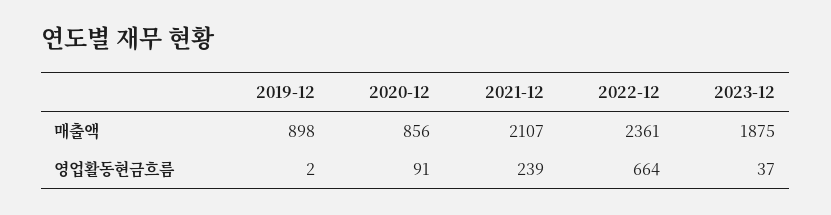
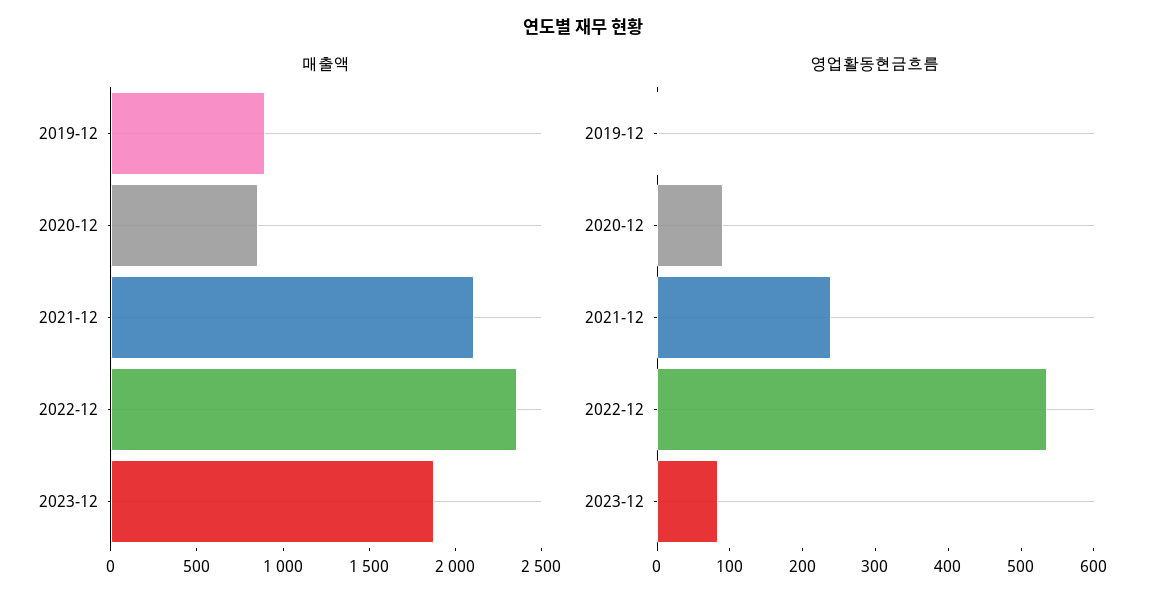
영업활동현금흐름, 2022-12: 664 -> 540
영업활동현금흐름, 2023-12: 37 -> 80

